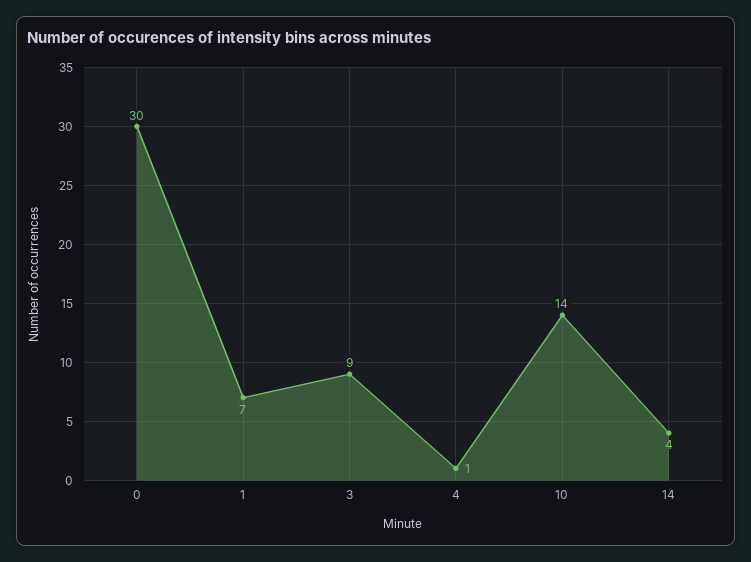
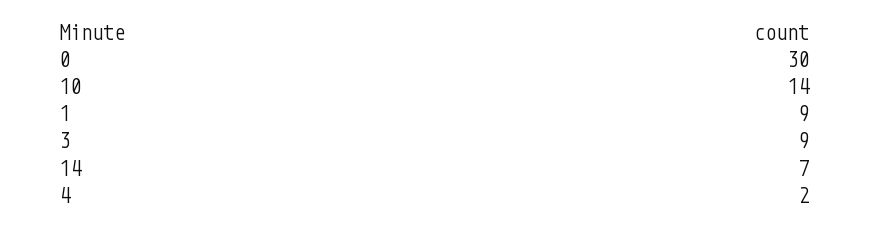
1: 7 -> 9
4: 1 -> 2
14: 4 -> 7

